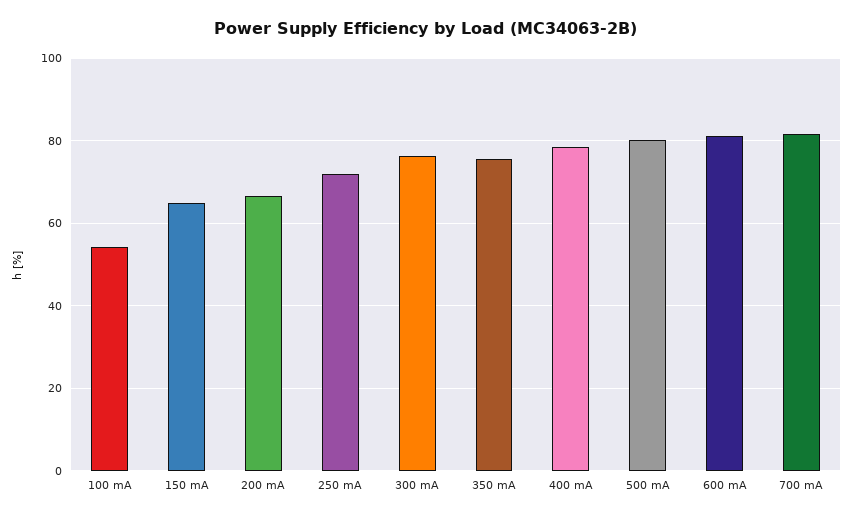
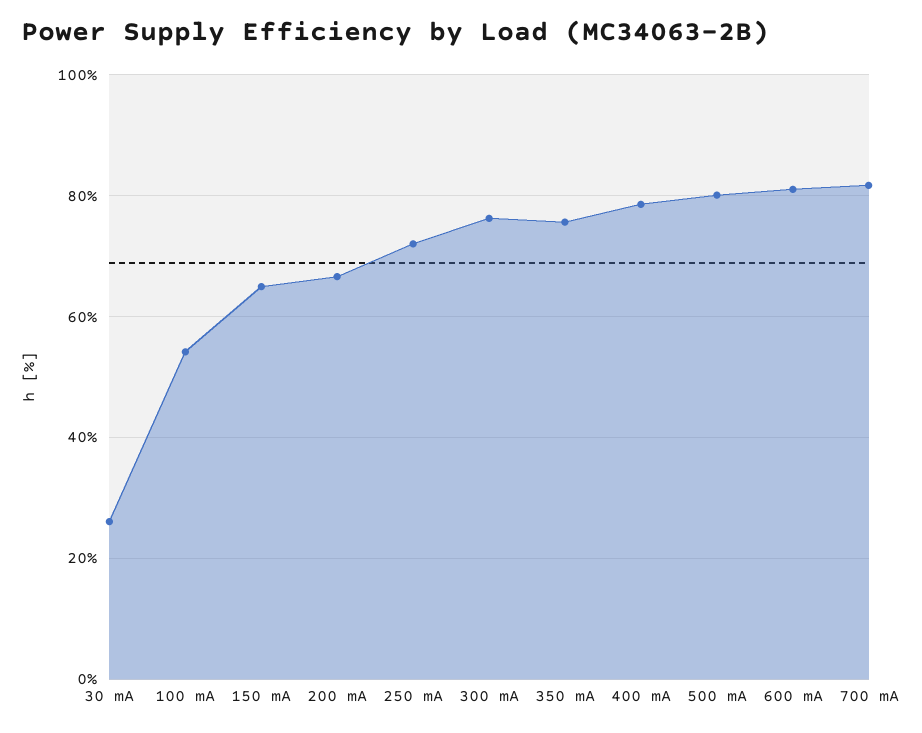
30 mA: none -> 26

